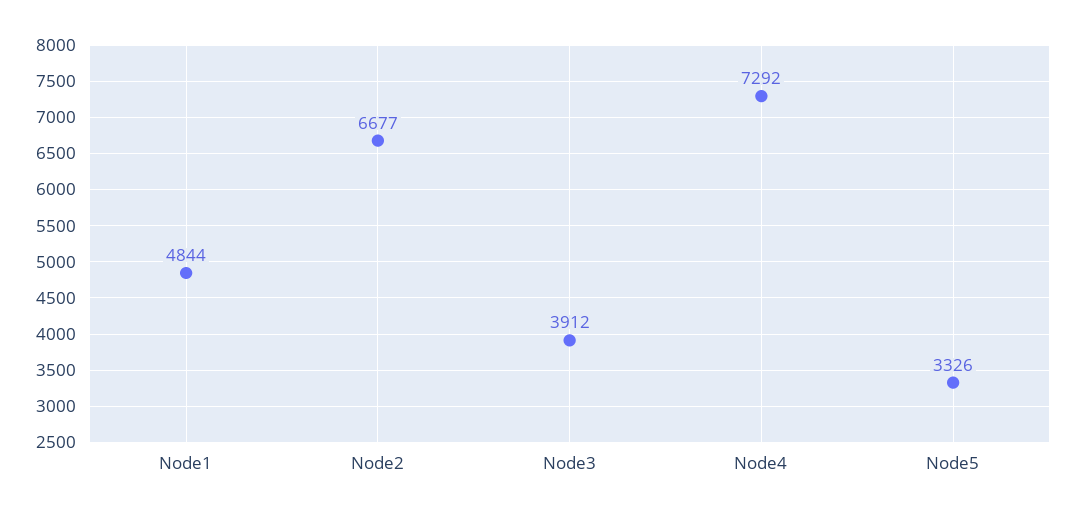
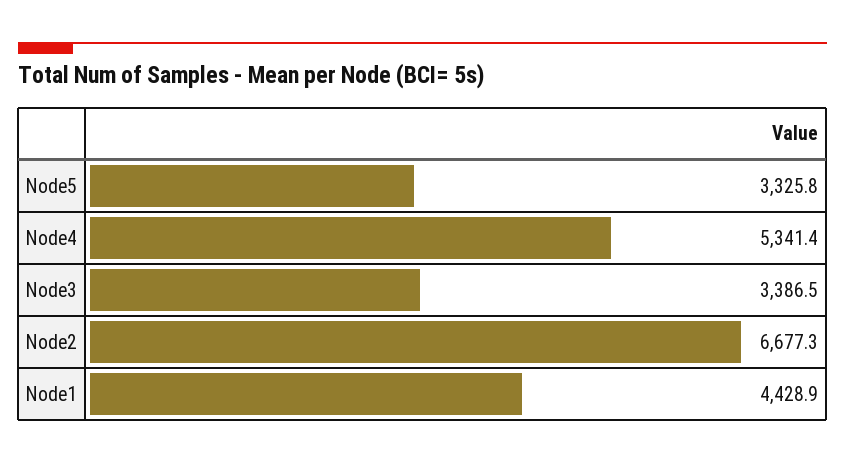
Node1: 4844 -> 4428.9
Node3: 3912 -> 3386.5
Node4: 7292 -> 5341.4

